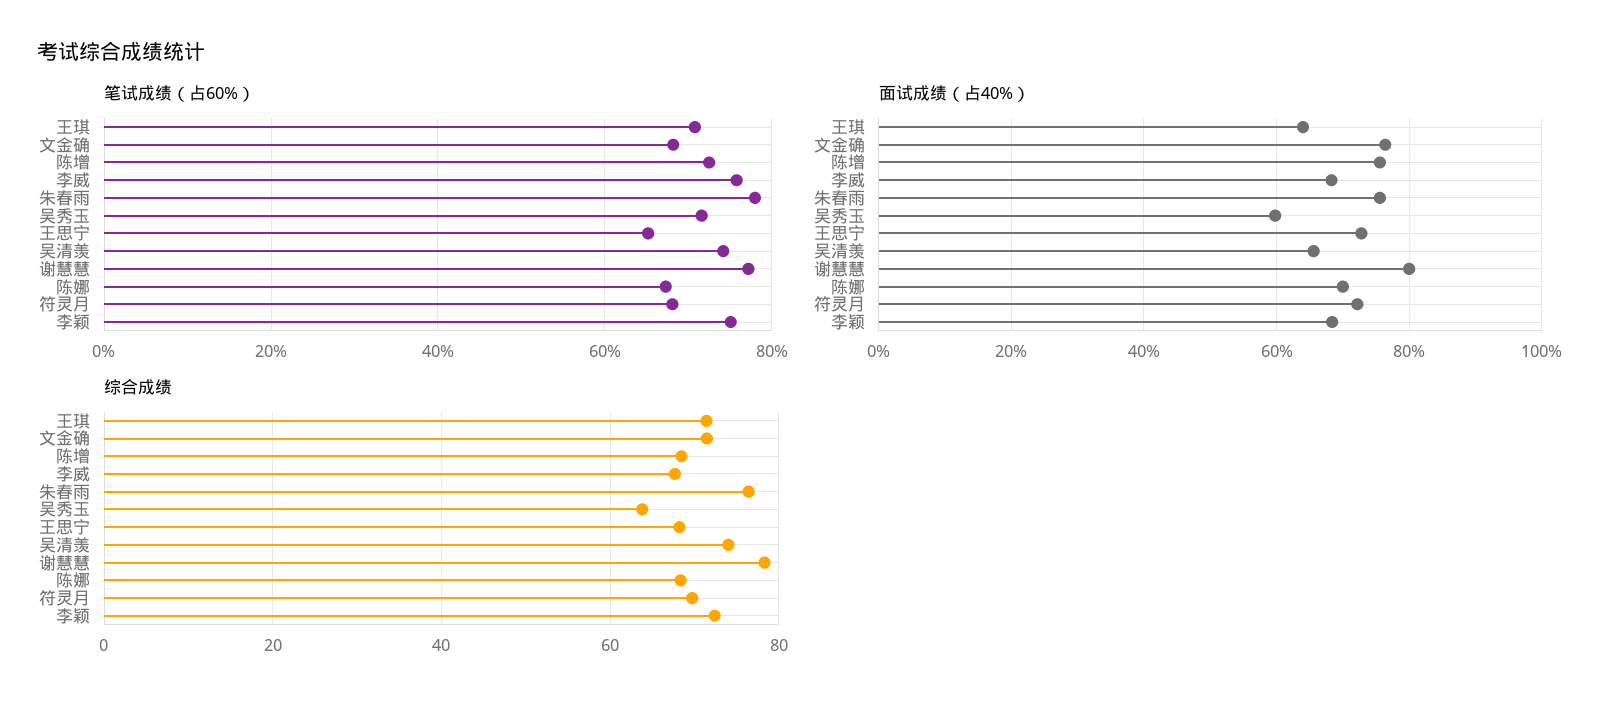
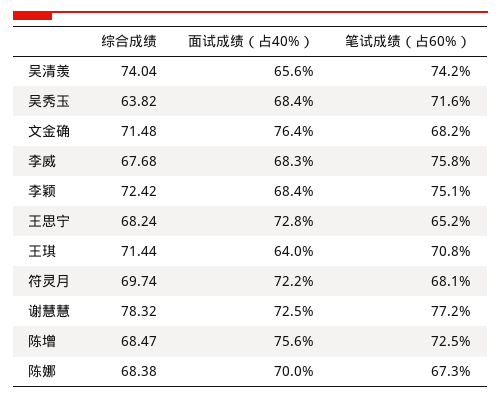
笔试成绩（占60%）, 朱春雨: 78 -> none
面试成绩（占40%）, 朱春雨: 76 -> none
面试成绩（占40%）, 吴秀玉: 60 -> 68.4
面试成绩（占40%）, 谢慧慧: 80 -> 72.5
综合成绩, 朱春雨: 76 -> none

